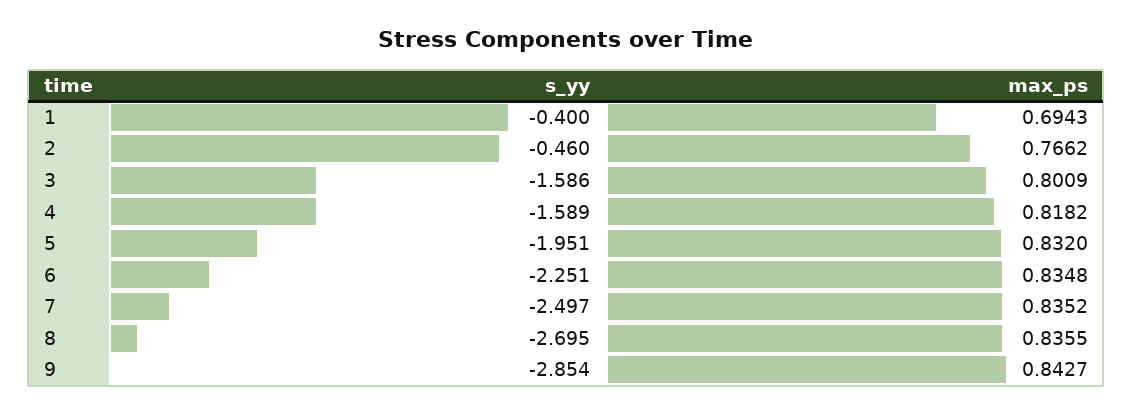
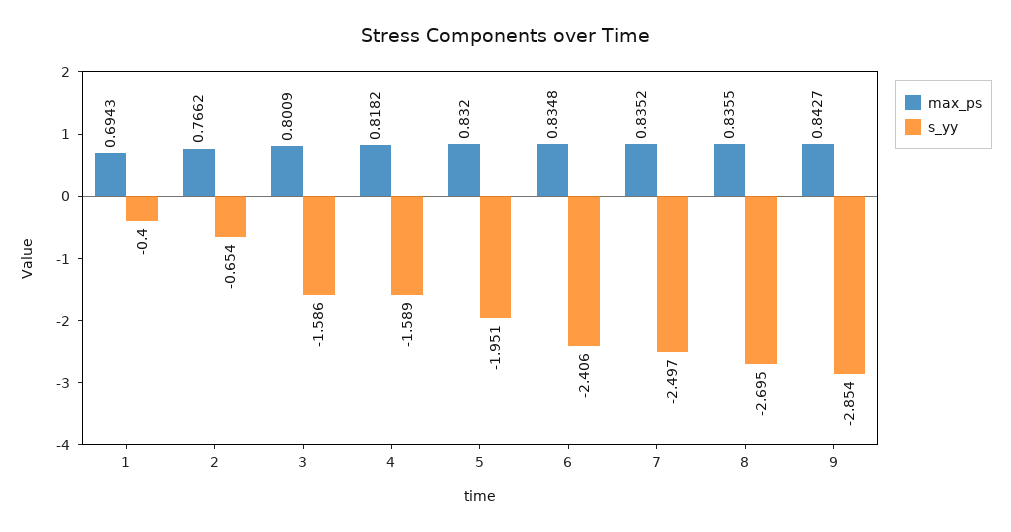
s_yy, 2: -0.46 -> -0.654
s_yy, 6: -2.251 -> -2.406

